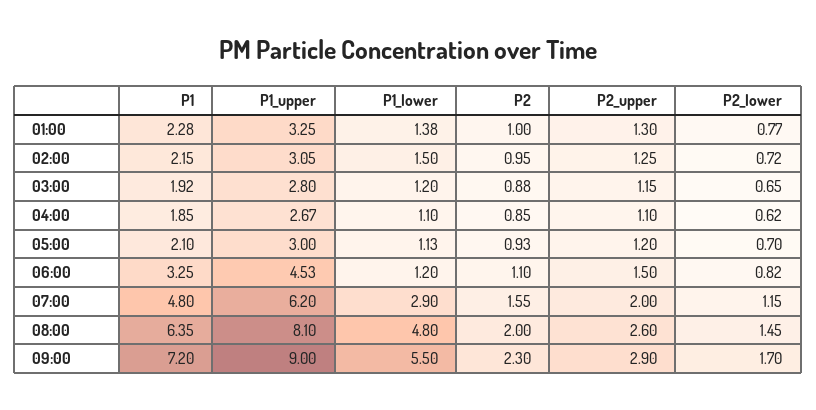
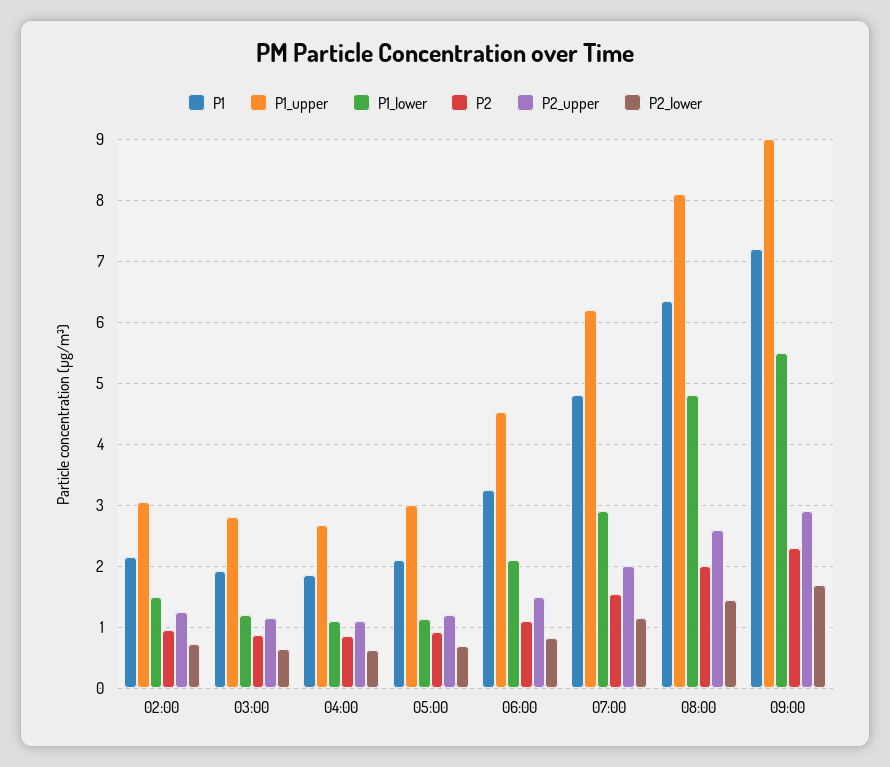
P1, 01:00: 2.28 -> none
P1_upper, 01:00: 3.25 -> none
P1_lower, 01:00: 1.38 -> none
P2, 01:00: 1 -> none
P2_upper, 01:00: 1.3 -> none
P2_lower, 01:00: 0.77 -> none
P1_lower, 06:00: 1.2 -> 2.1

